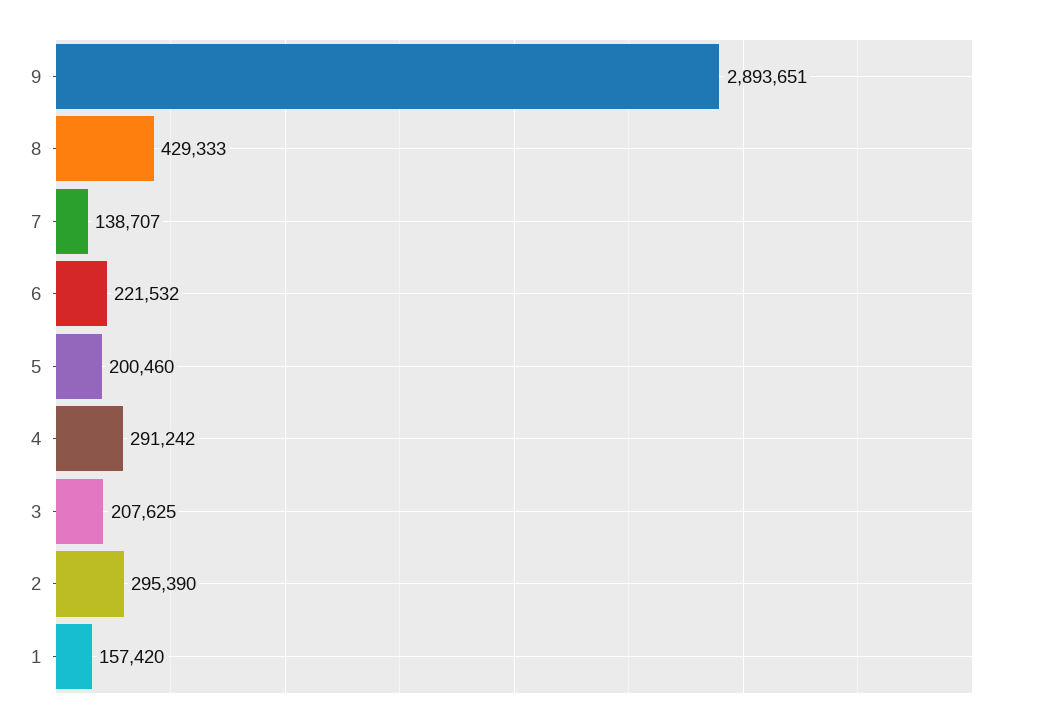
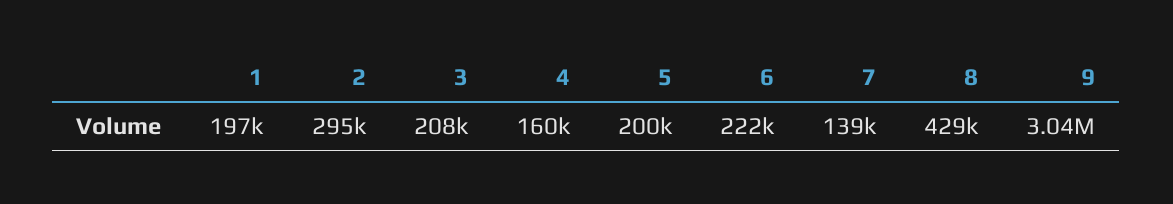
9: 2893651 -> 3040000
4: 291242 -> 160000
1: 157420 -> 197000

